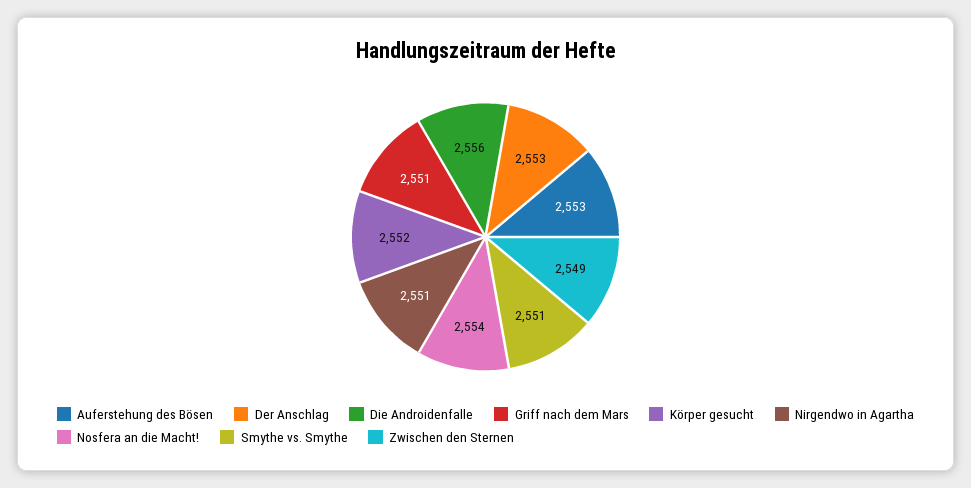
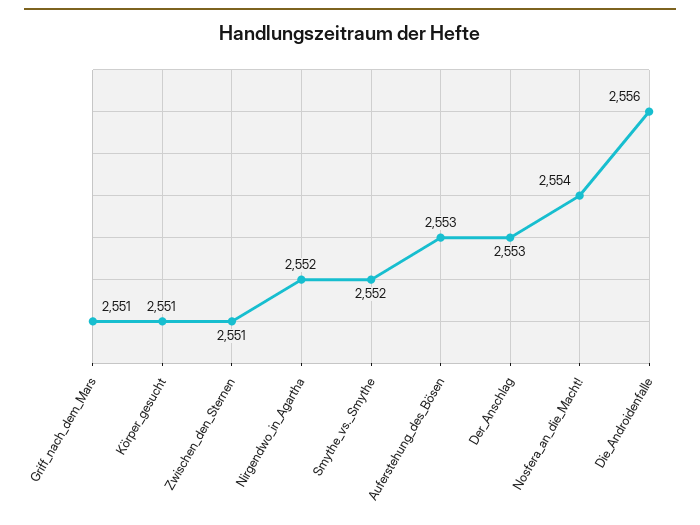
Körper gesucht: 2552 -> 2551
Nirgendwo in Agartha: 2551 -> 2552
Smythe vs. Smythe: 2551 -> 2552
Zwischen den Sternen: 2549 -> 2551

